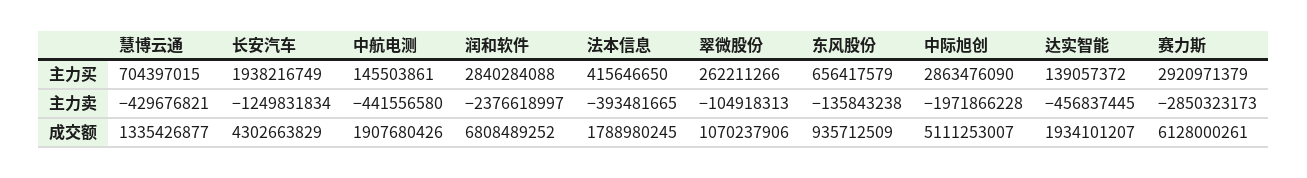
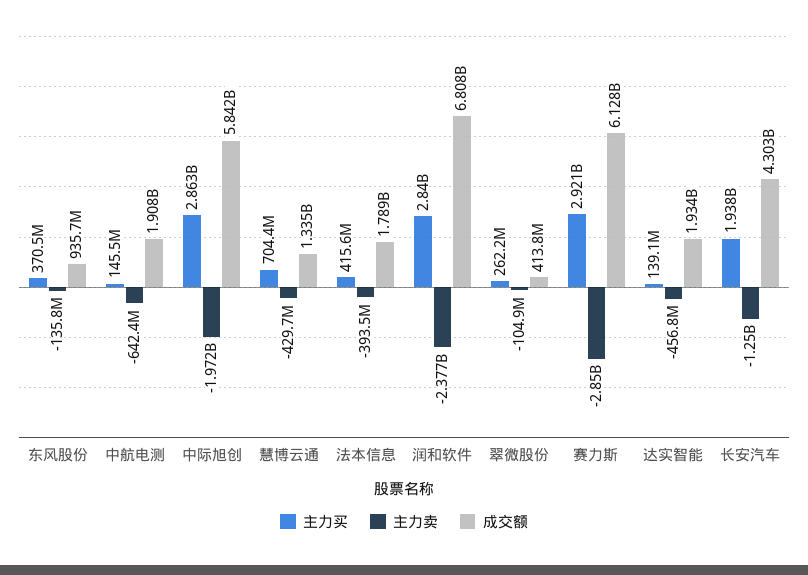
主力买, 东风股份: 656417579 -> 370500000
主力卖, 中航电测: -441556580 -> -642400000
成交额, 翠微股份: 1070237906 -> 413800000
成交额, 中际旭创: 5111253007 -> 5842000000

